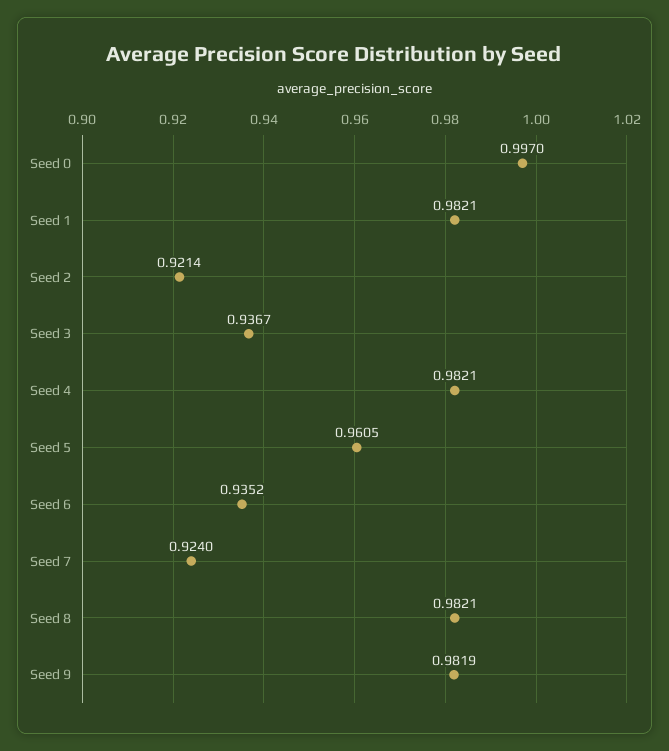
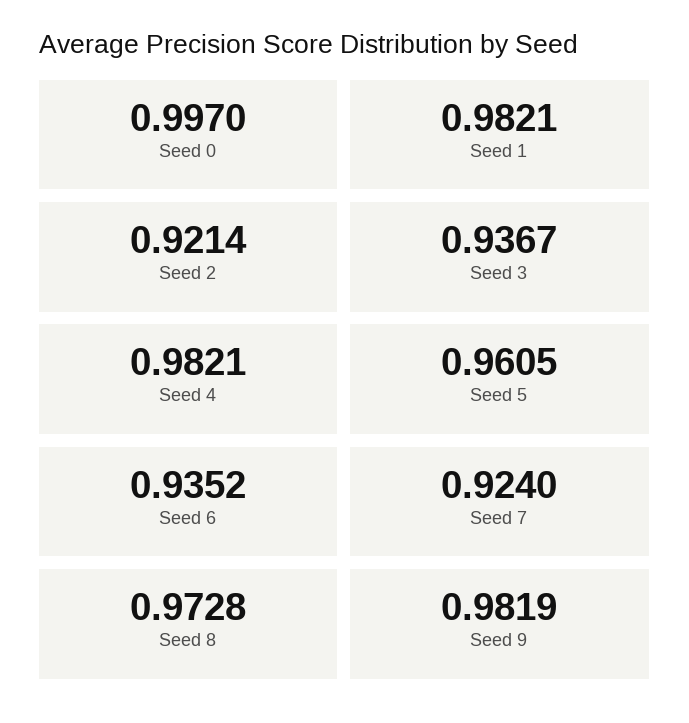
Seed 8: 0.9821 -> 0.9728

